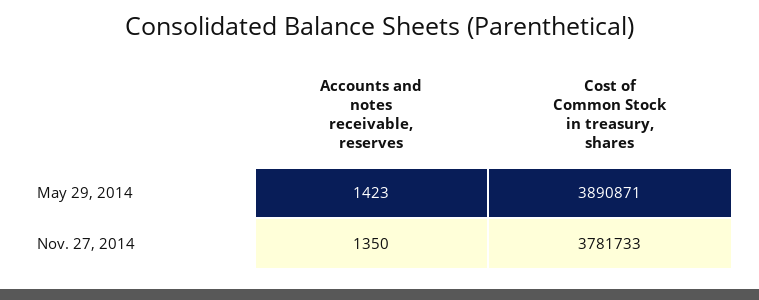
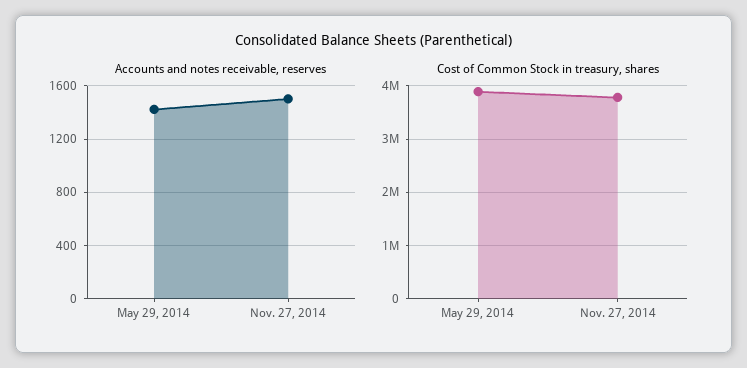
Accounts and notes receivable, reserves, Nov. 27, 2014: 1350 -> 1500

